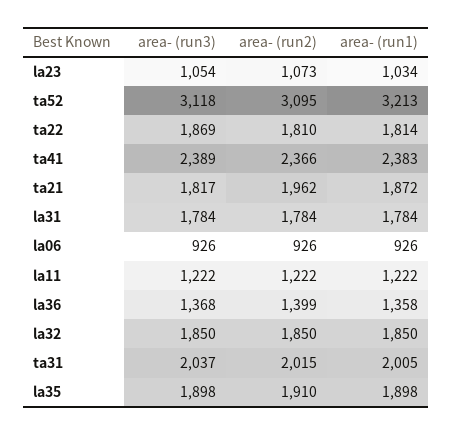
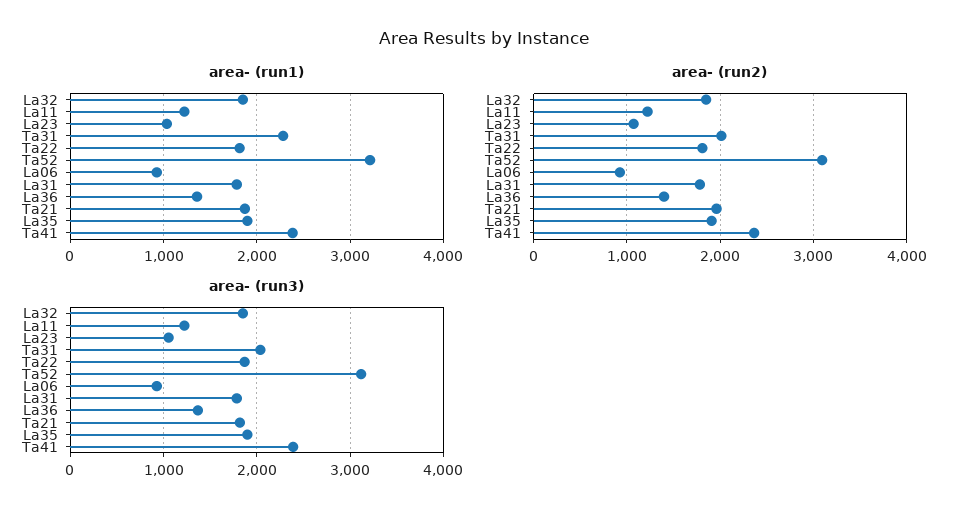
area- (run1), ta31: 2005 -> 2300

